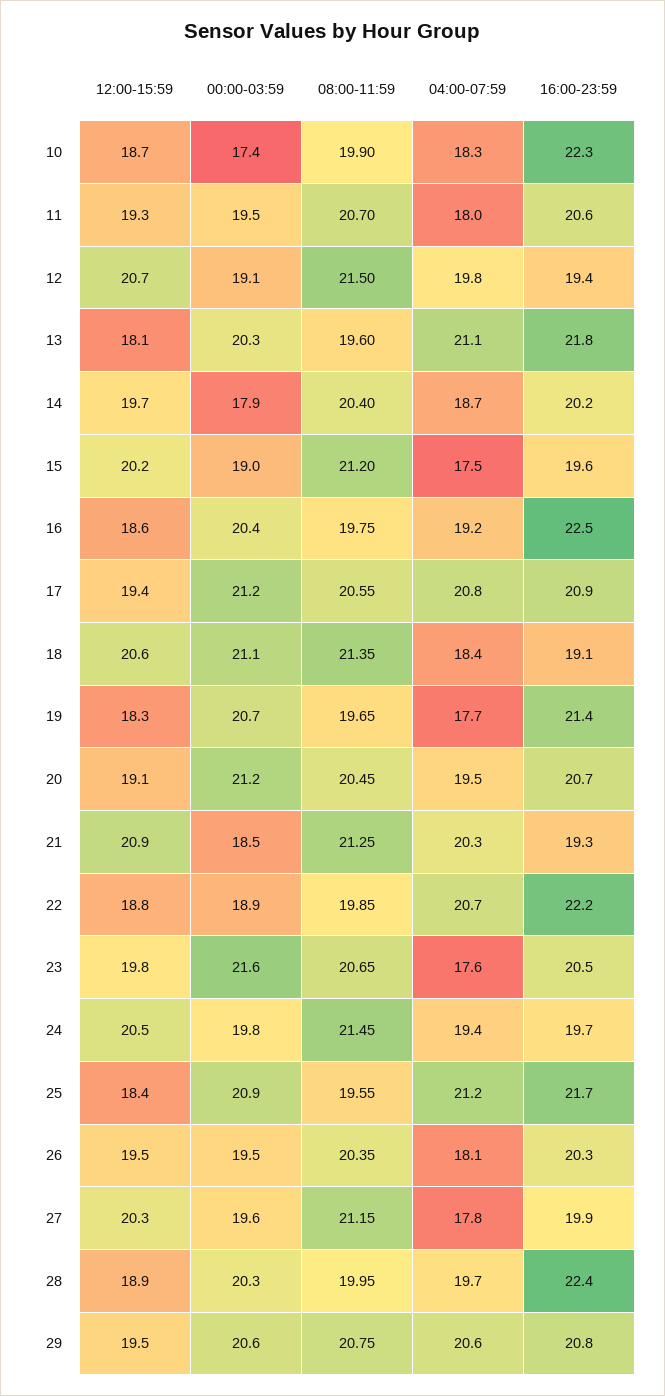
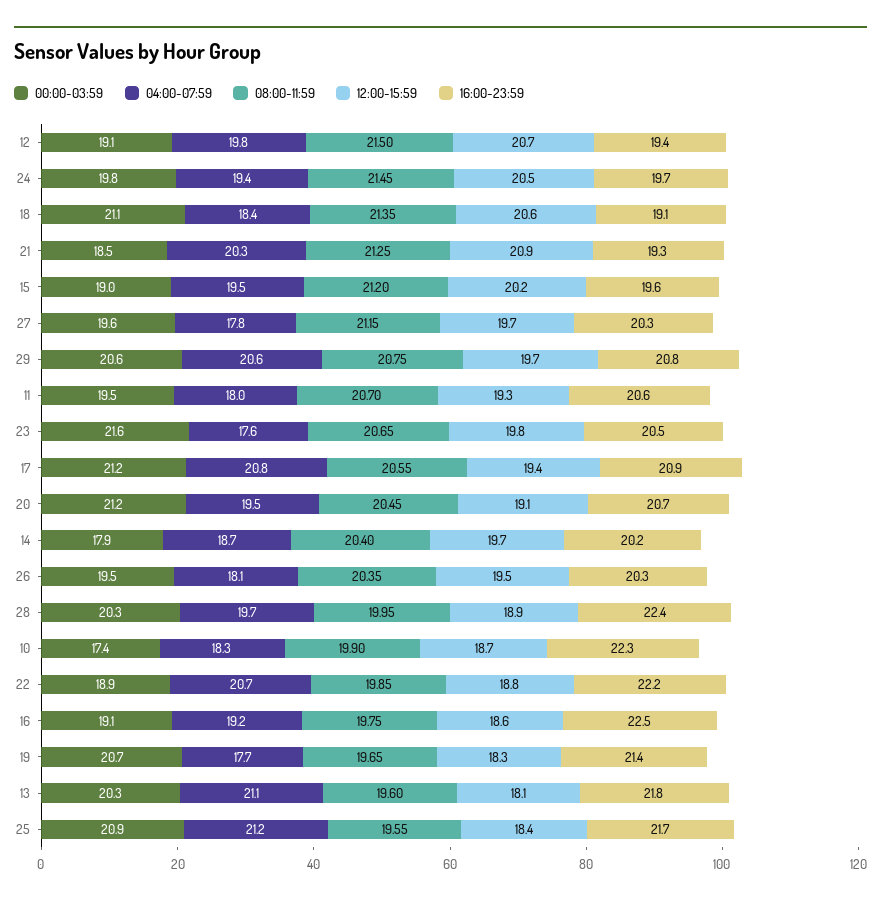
04:00-07:59, 15: 17.5 -> 19.5
00:00-03:59, 16: 20.4 -> 19.1
12:00-15:59, 27: 20.3 -> 19.7
16:00-23:59, 27: 19.9 -> 20.3
12:00-15:59, 29: 19.5 -> 19.7

